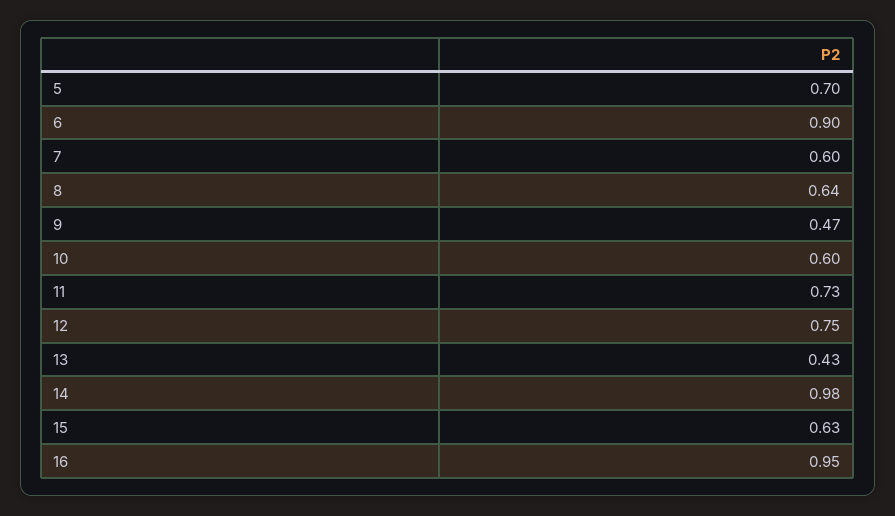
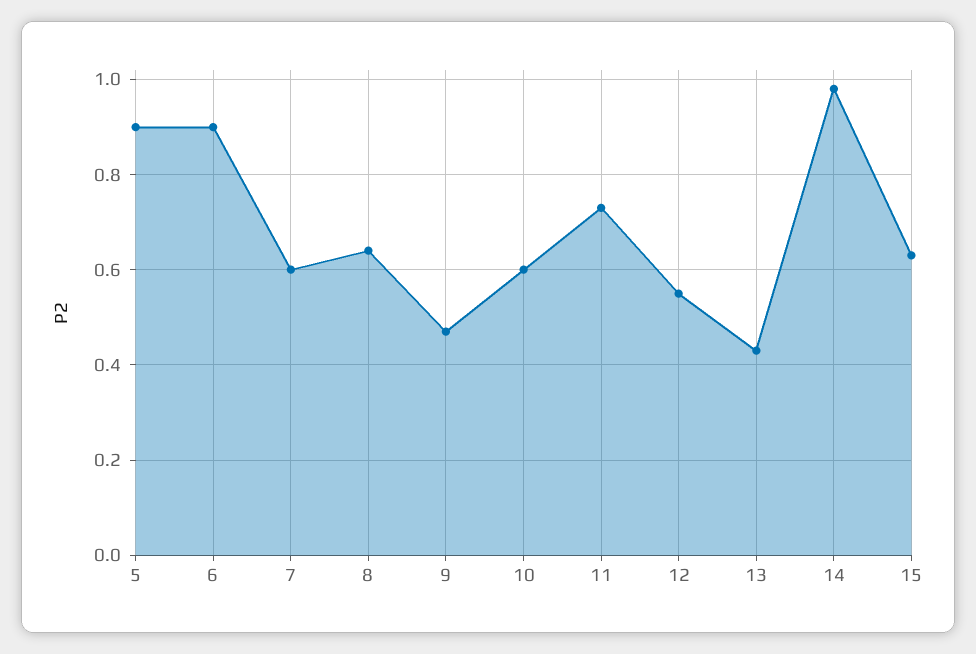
5: 0.7 -> 0.9
12: 0.75 -> 0.55
16: 0.95 -> none

